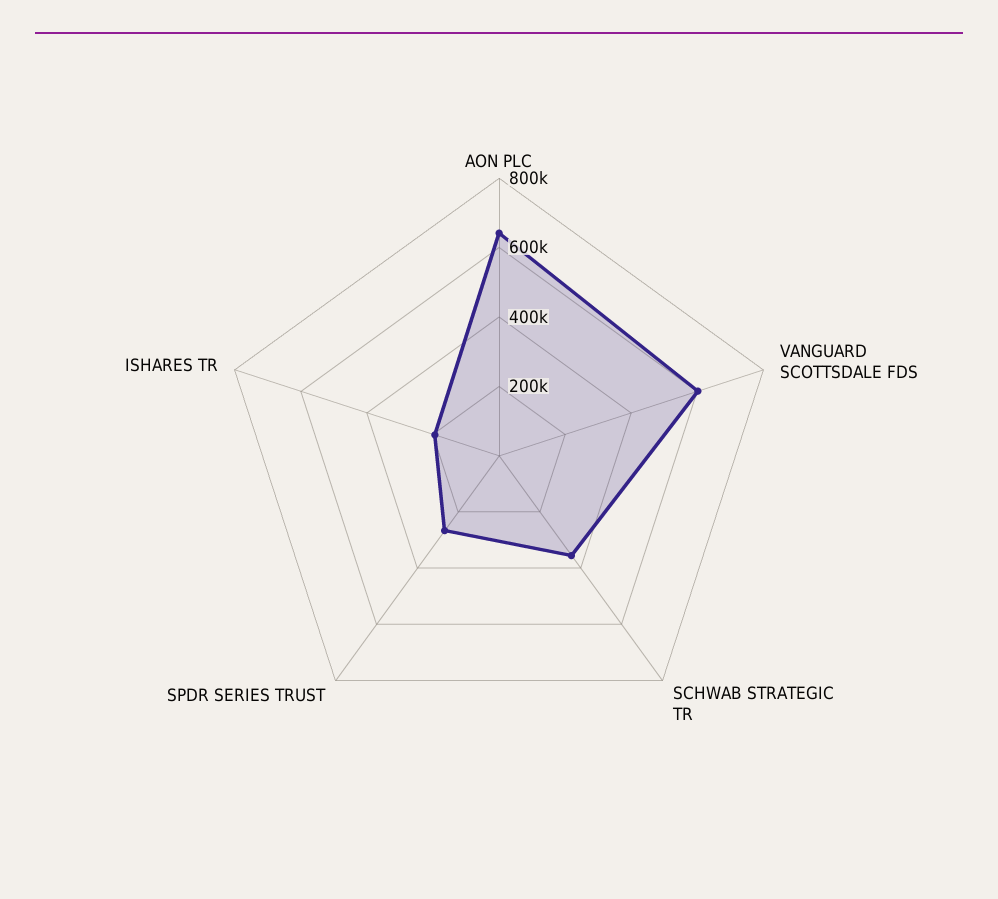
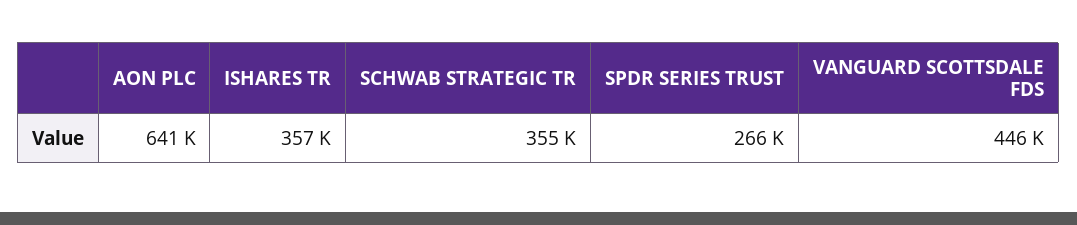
VANGUARD SCOTTSDALE FDS: 600000 -> 446000
ISHARES TR: 200000 -> 357000

